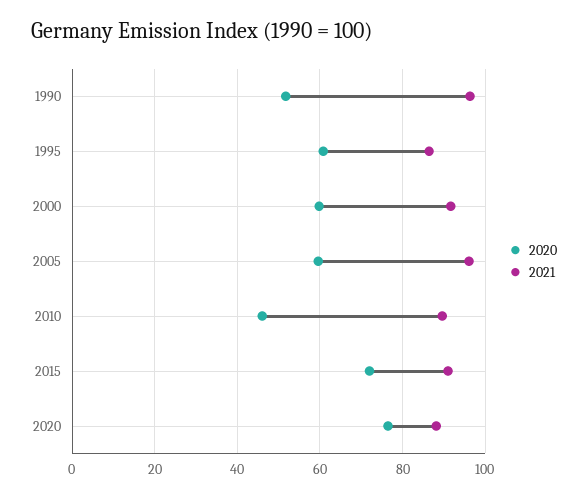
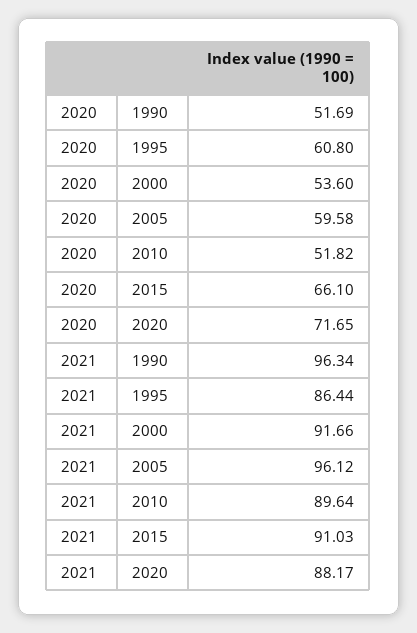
2020, 2000: 60 -> 53.6
2020, 2010: 46 -> 51.82
2020, 2015: 72 -> 66.1
2020, 2020: 76 -> 71.65

